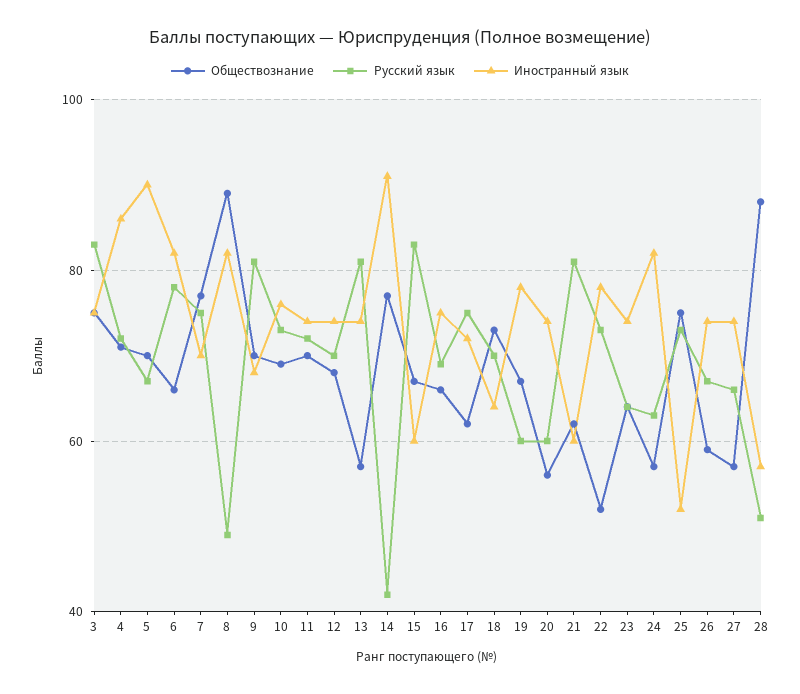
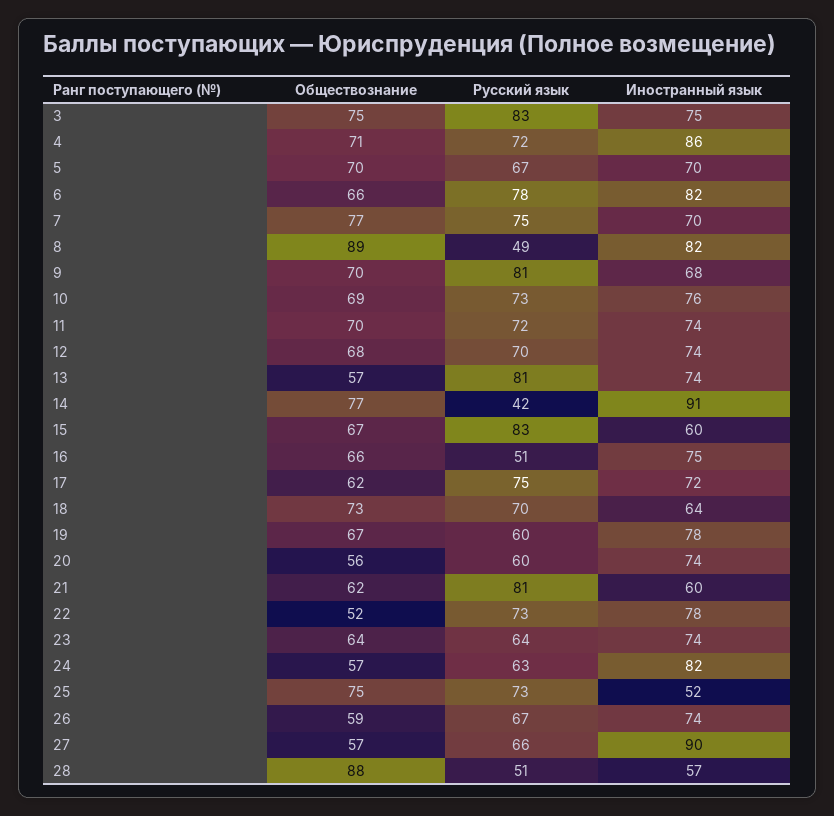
Иностранный язык, 5: 90 -> 70
Русский язык, 16: 70 -> 51
Иностранный язык, 27: 75 -> 90

